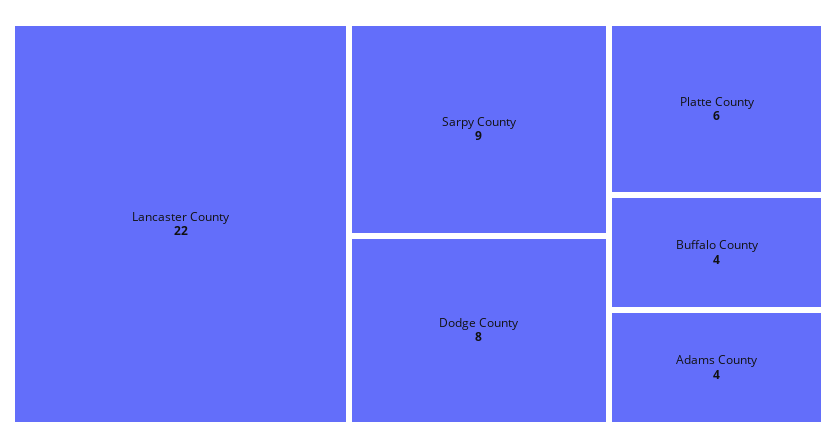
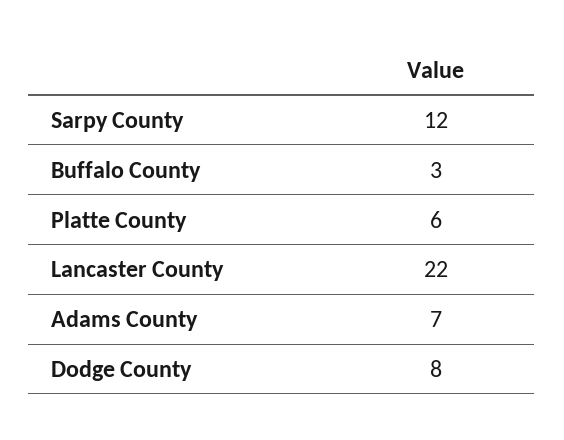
Sarpy County: 9 -> 12
Buffalo County: 4 -> 3
Adams County: 4 -> 7

